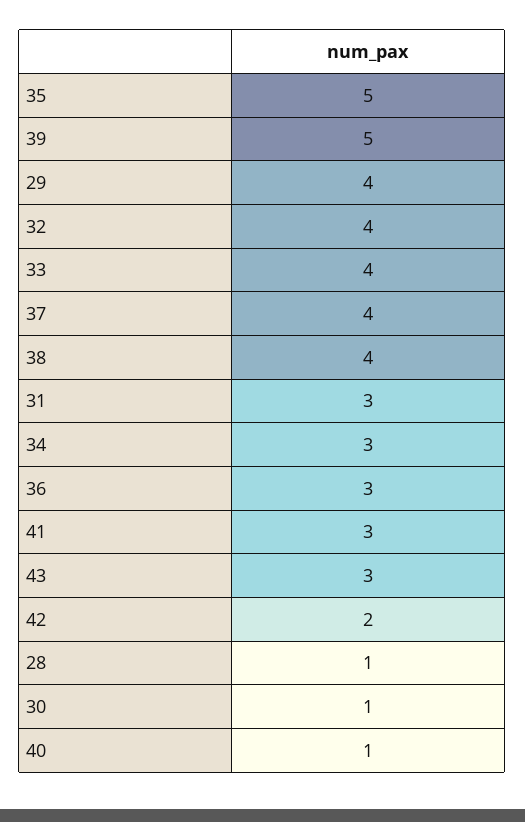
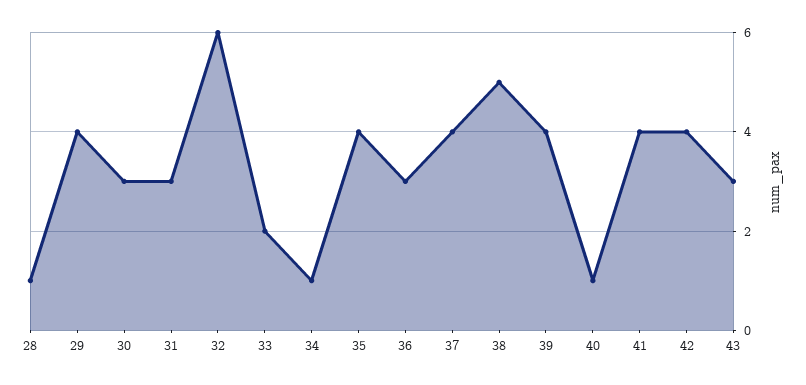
35: 5 -> 4
39: 5 -> 4
32: 4 -> 6
33: 4 -> 2
38: 4 -> 5
34: 3 -> 1
41: 3 -> 4
42: 2 -> 4
30: 1 -> 3

